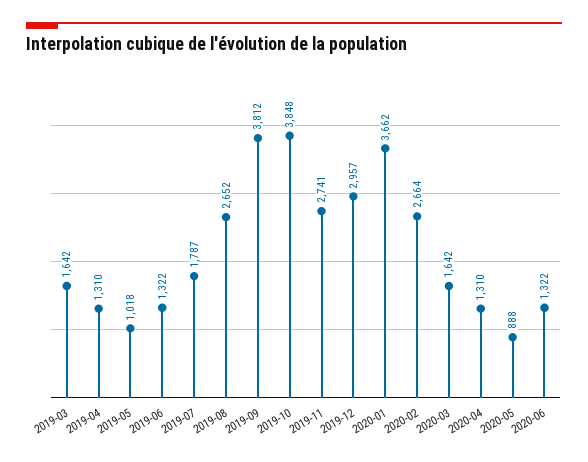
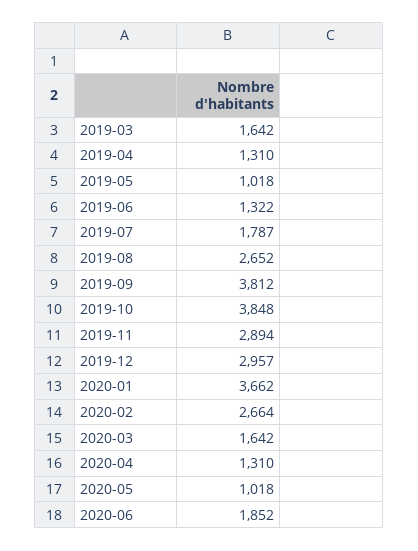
2019-11: 2741 -> 2894
2020-05: 888 -> 1018
2020-06: 1322 -> 1852

